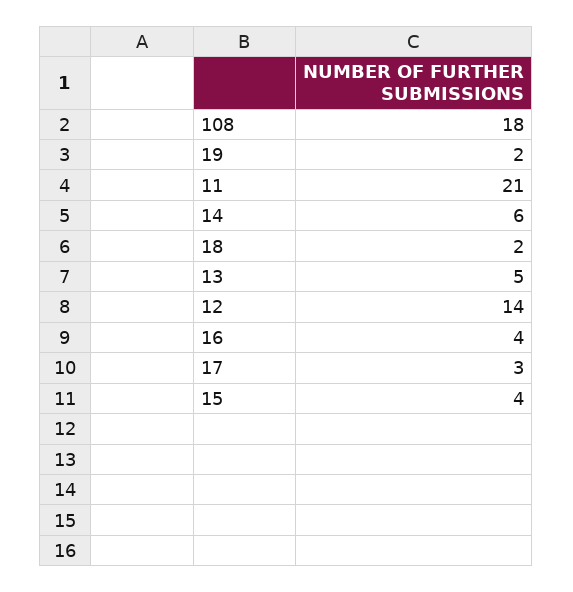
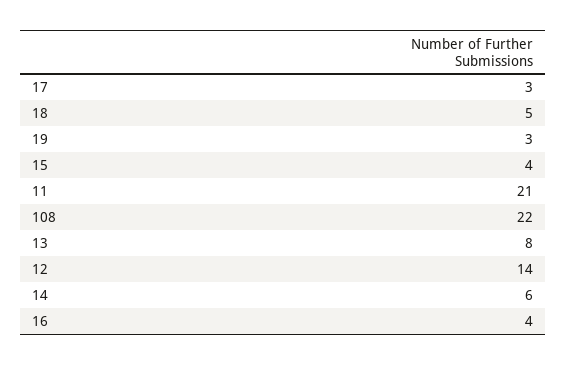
108: 18 -> 22
19: 2 -> 3
18: 2 -> 5
13: 5 -> 8

